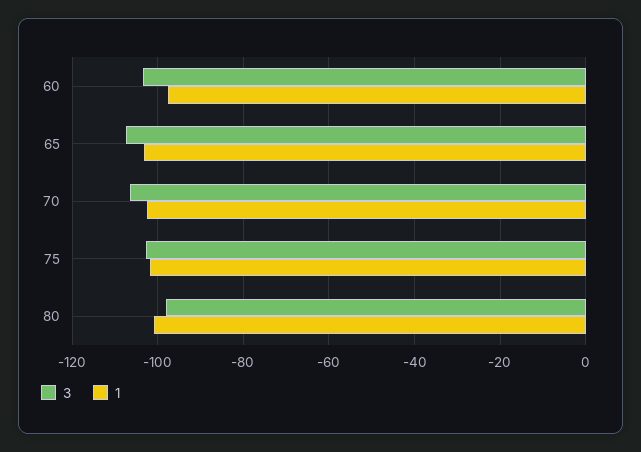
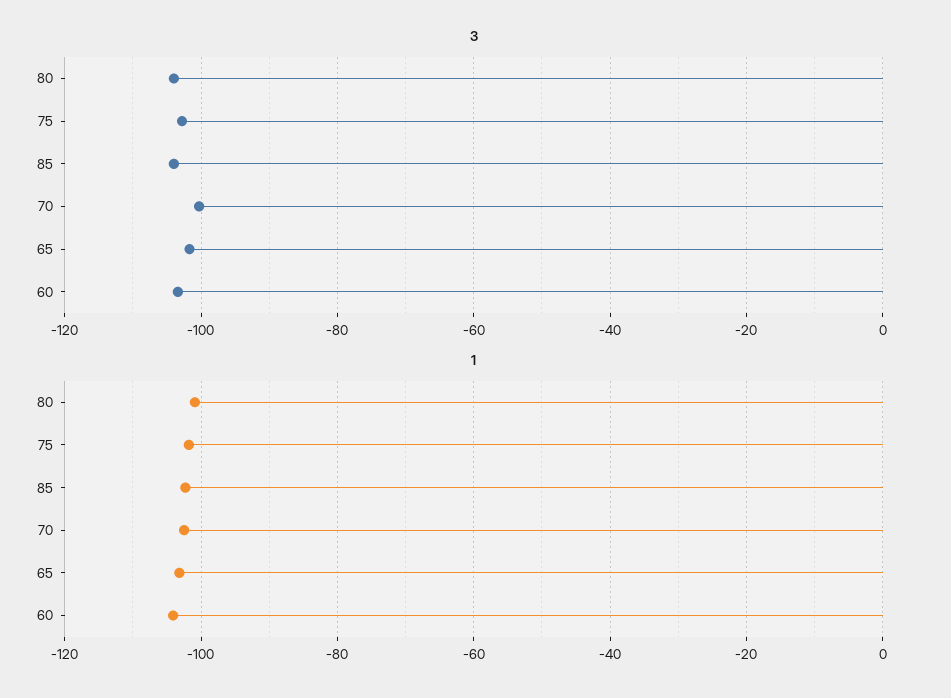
1, 60: -98 -> -104
3, 65: -108 -> -102
3, 70: -106 -> -100
3, 80: -98 -> -104
3, 85: none -> -104
1, 85: none -> -102

